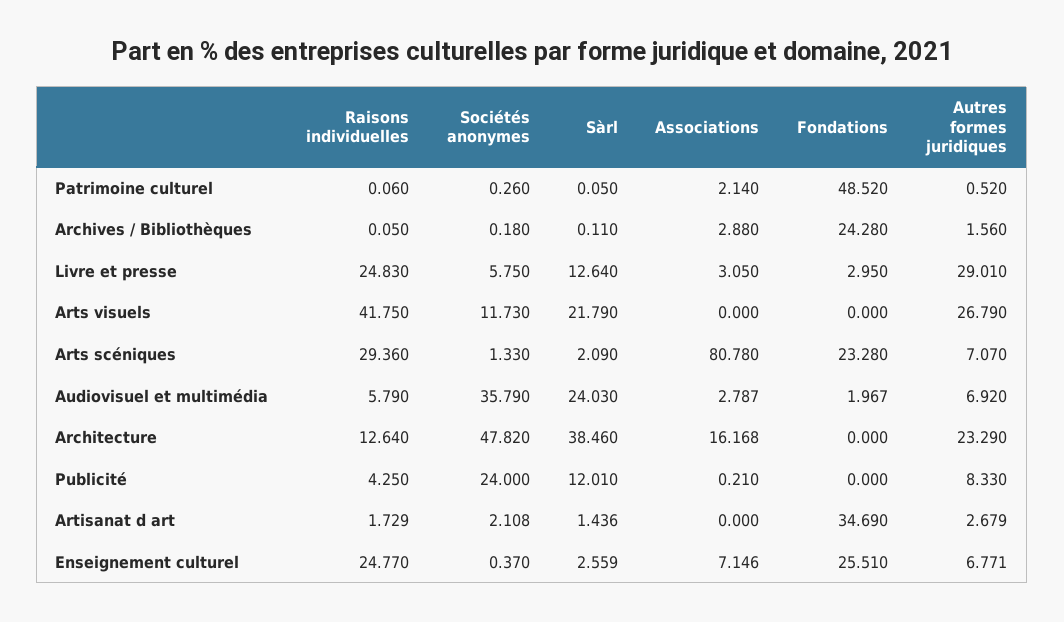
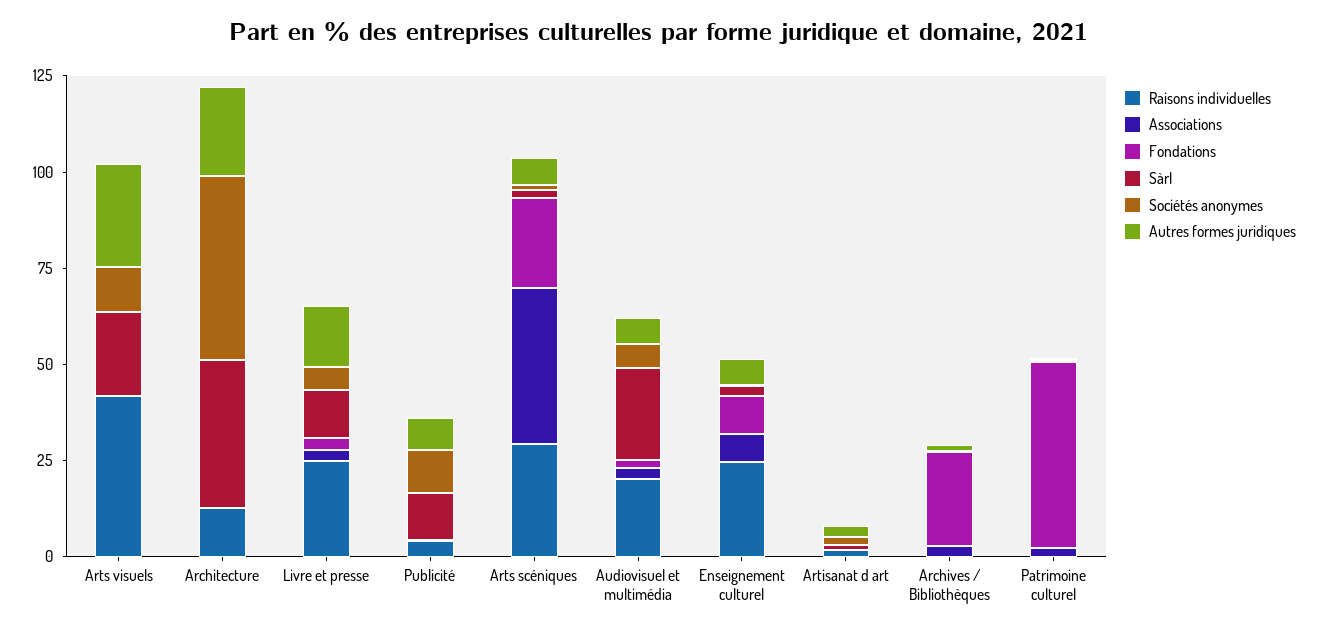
Autres formes juridiques, Livre et presse: 29.01 -> 15
Associations, Arts scéniques: 80.78 -> 40
Raisons individuelles, Audiovisuel et multimédia: 5.79 -> 20
Sociétés anonymes, Audiovisuel et multimédia: 35.79 -> 5
Associations, Architecture: 16.168 -> 0
Sociétés anonymes, Publicité: 24 -> 10
Fondations, Artisanat d art: 34.69 -> 0
Fondations, Enseignement culturel: 25.51 -> 10

